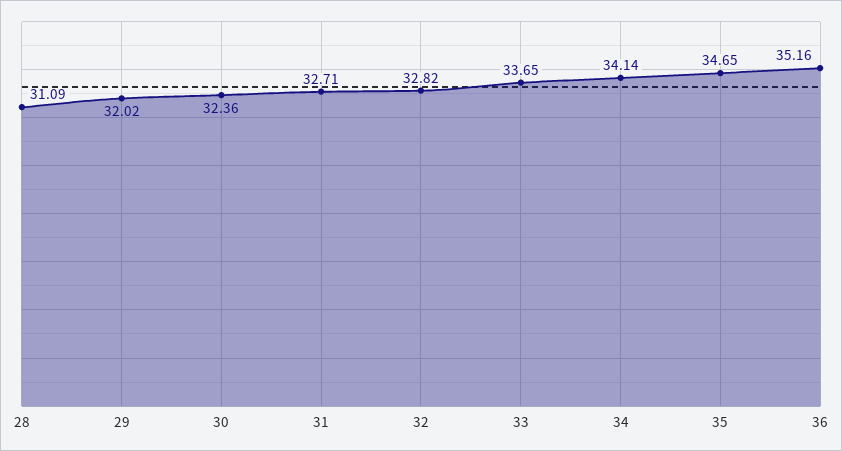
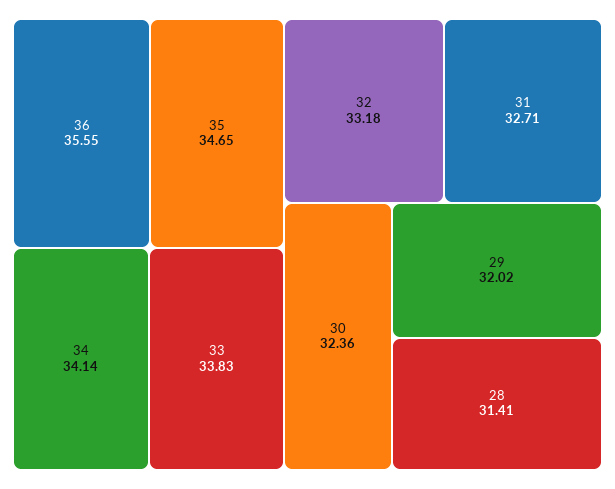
28: 31.09 -> 31.41
32: 32.82 -> 33.18
33: 33.65 -> 33.83
36: 35.16 -> 35.55

